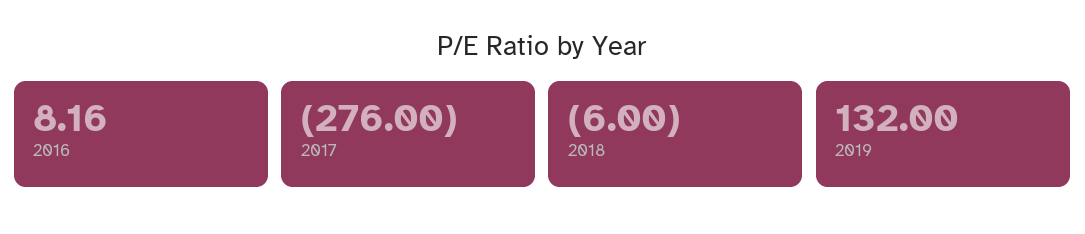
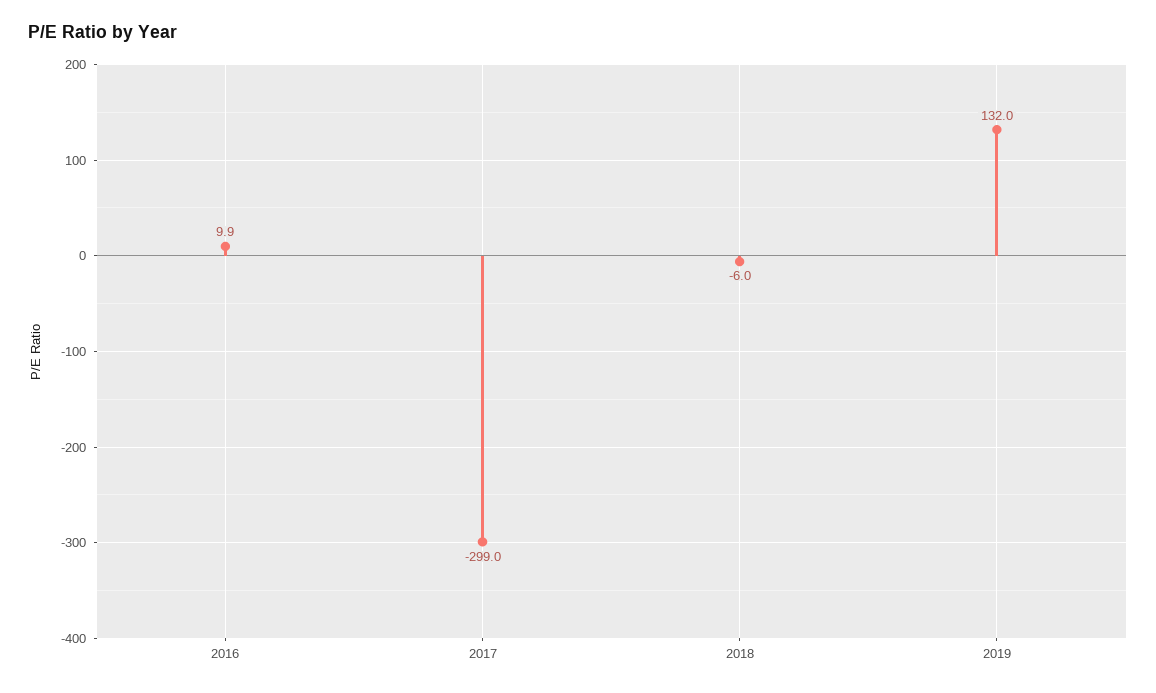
2016: 8.16 -> 9.9
2017: -276 -> -299

